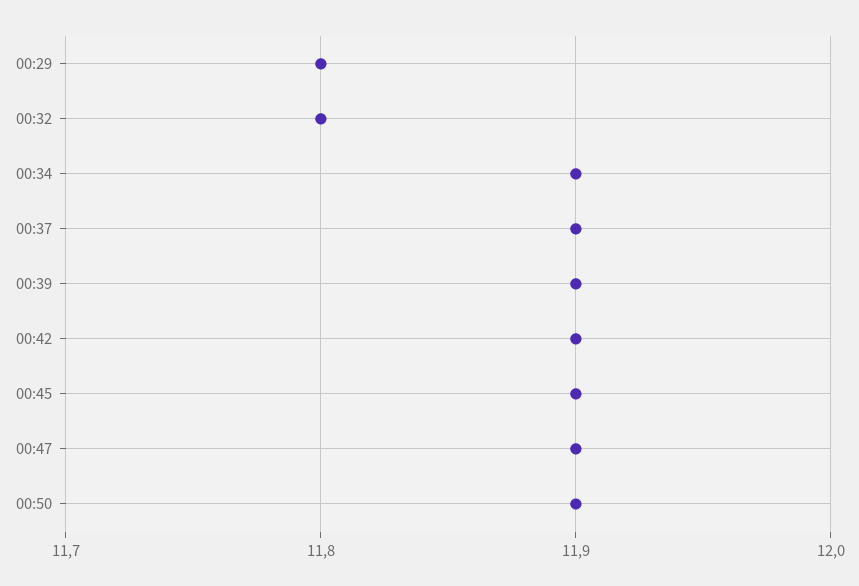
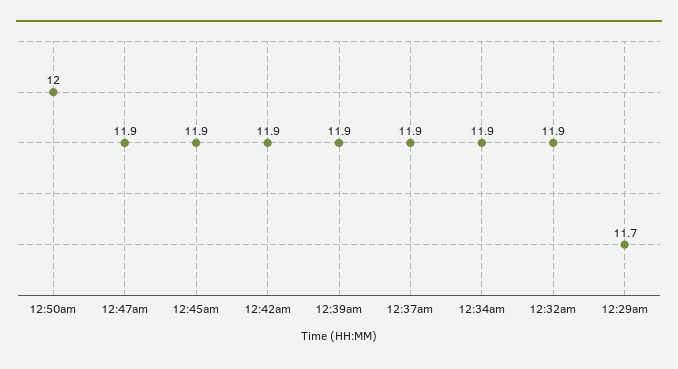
00:29: 11.8 -> 11.7
00:32: 11.8 -> 11.9
00:50: 11.9 -> 12

